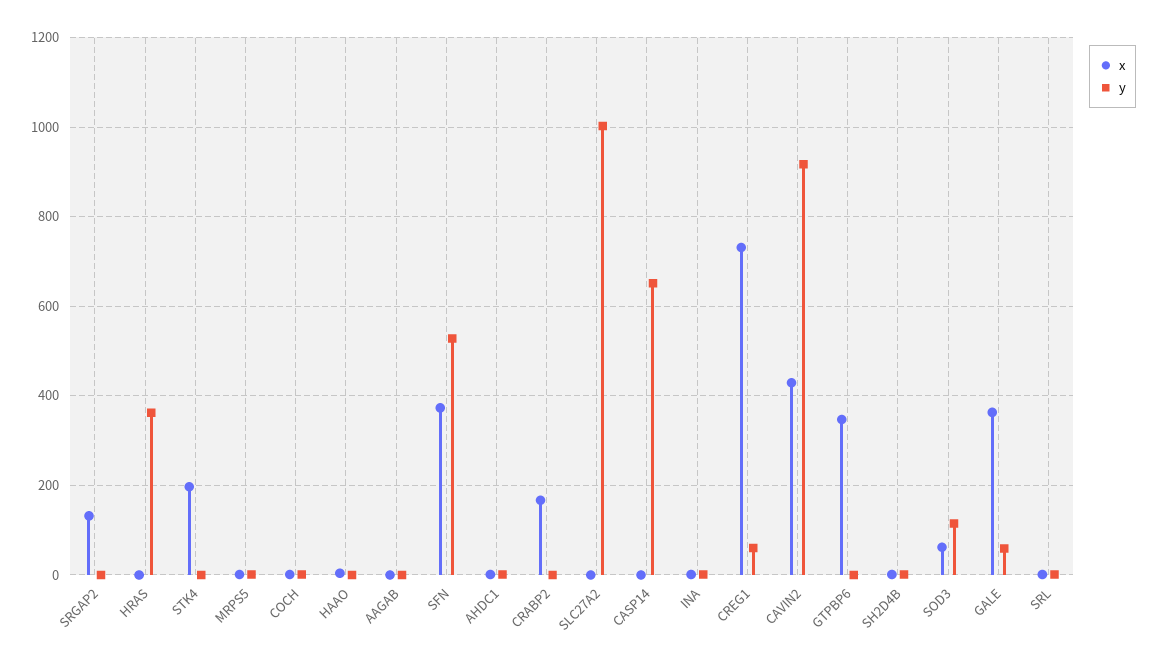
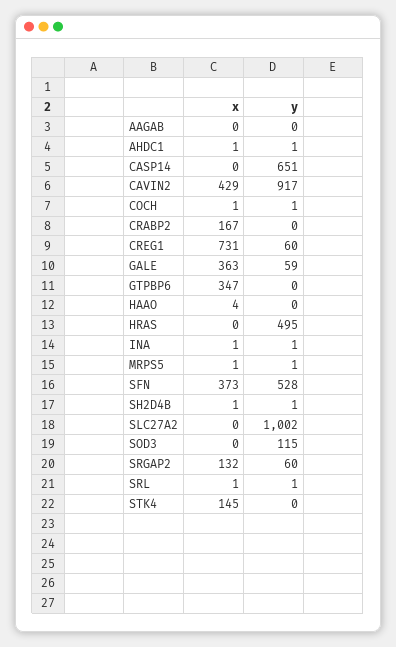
y, SRGAP2: 0 -> 60
y, HRAS: 360 -> 495
x, STK4: 200 -> 145
x, SOD3: 60 -> 0

